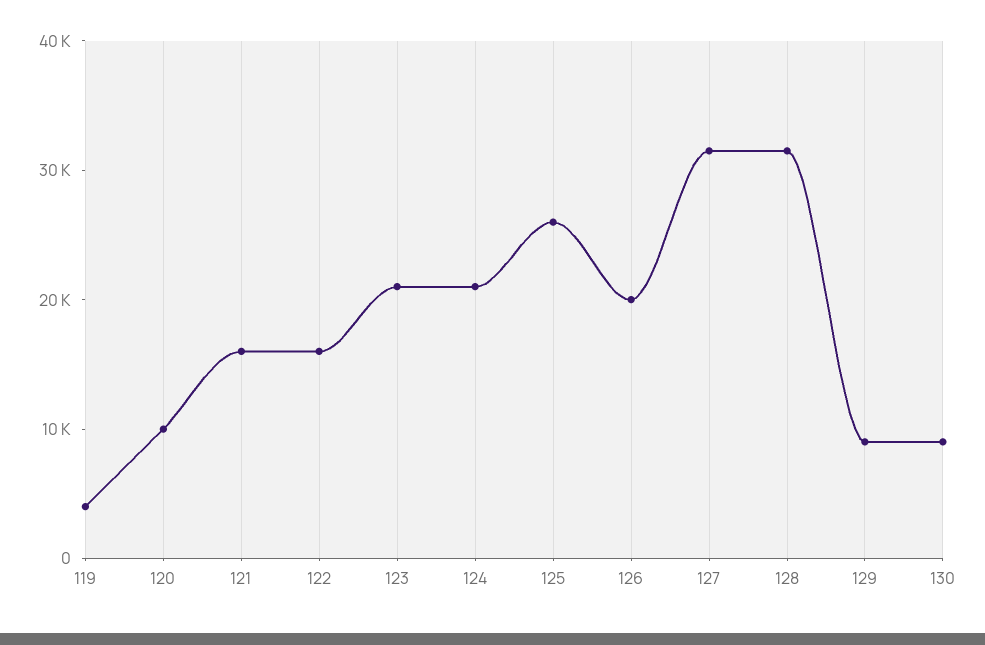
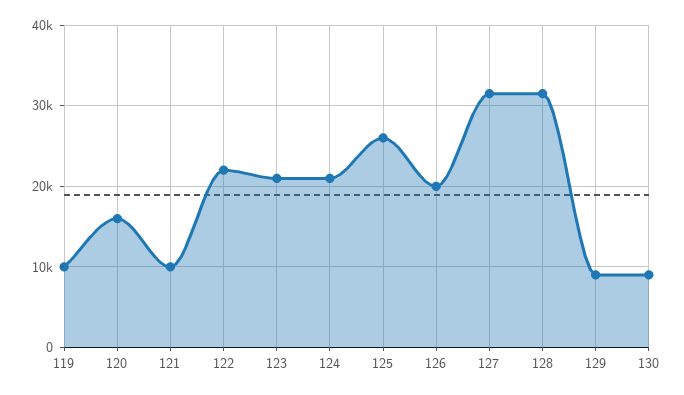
119: 4000 -> 10000
120: 10000 -> 16000
121: 16000 -> 10000
122: 16000 -> 22000

